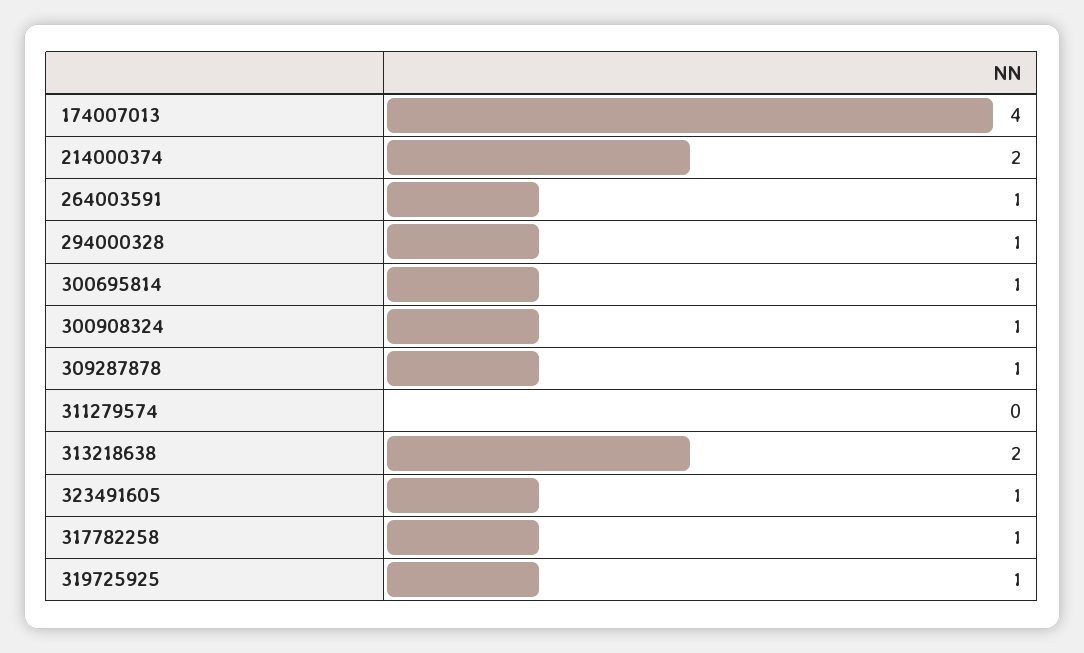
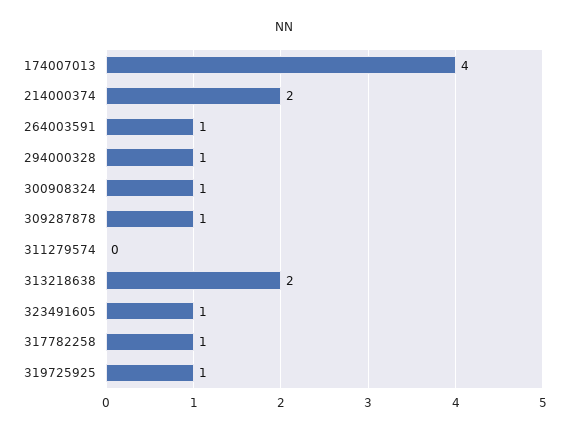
300695814: 1 -> none

